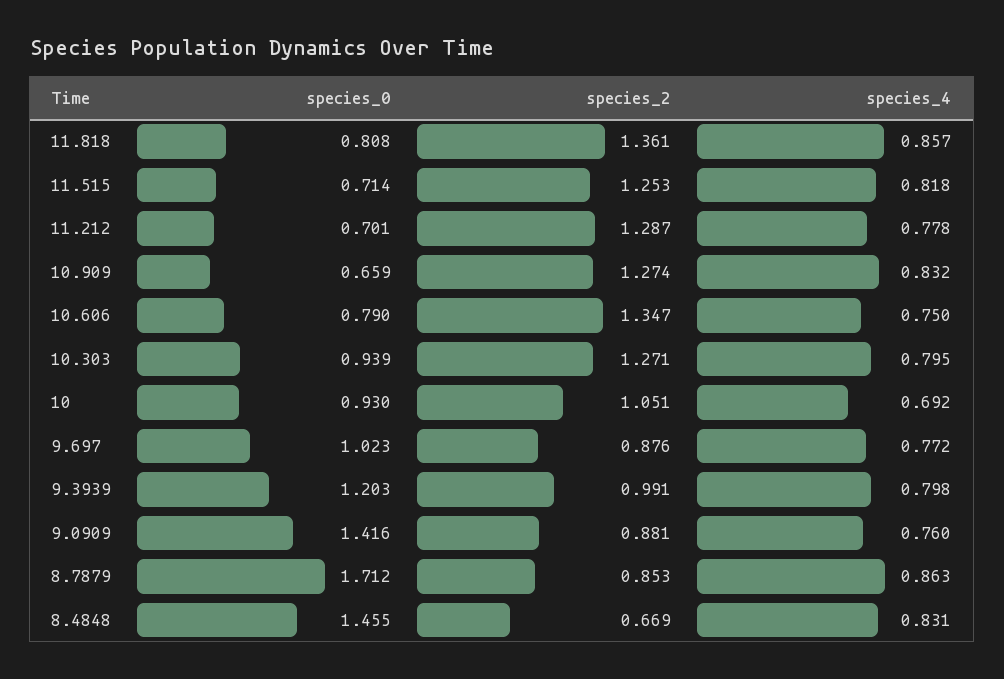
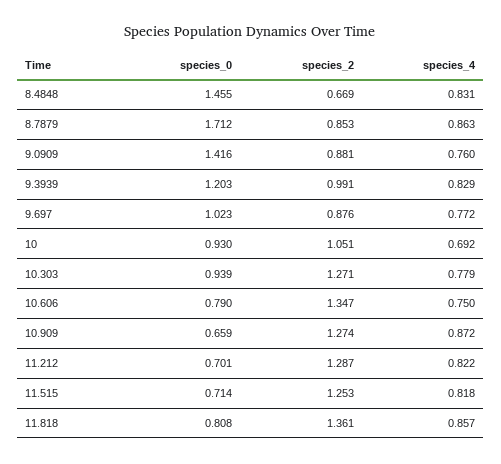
species_4, 11.212: 0.778 -> 0.822
species_4, 10.909: 0.832 -> 0.872
species_4, 10.303: 0.795 -> 0.779
species_4, 9.3939: 0.798 -> 0.829

